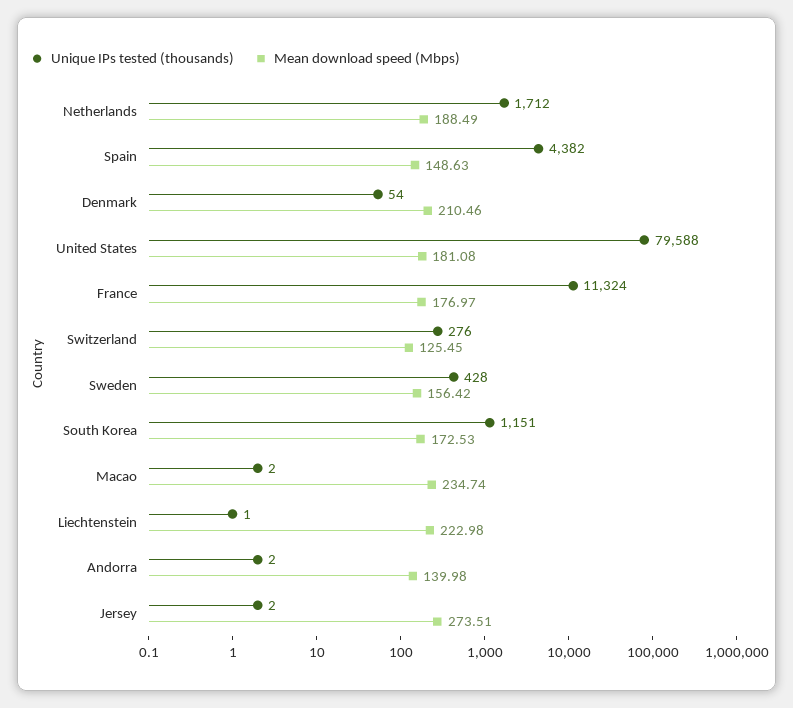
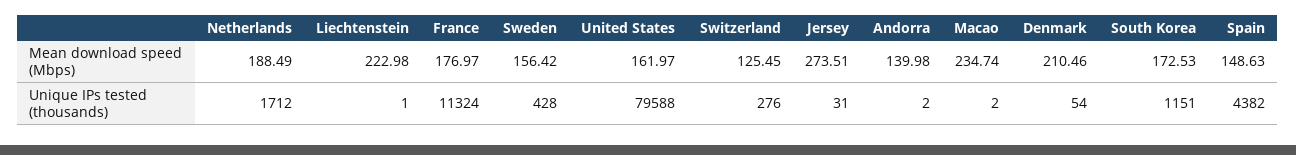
Mean download speed (Mbps), United States: 181.08 -> 161.97
Unique IPs tested (thousands), Jersey: 2 -> 31

